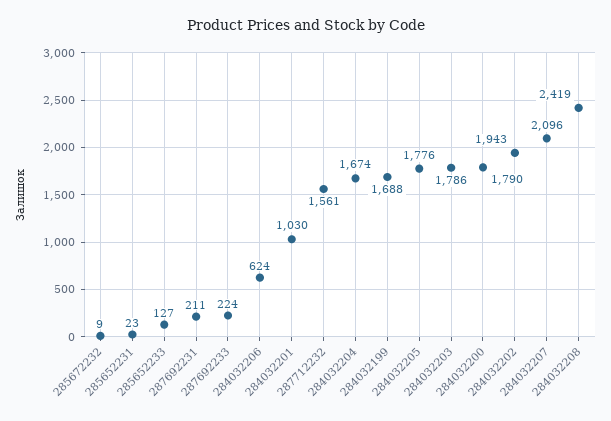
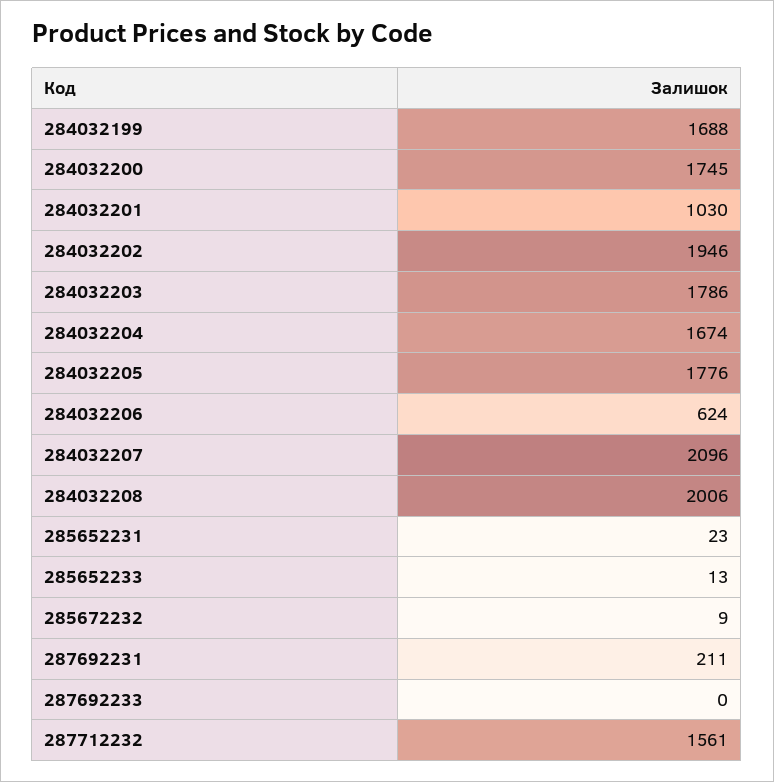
285652233: 127 -> 13
287692233: 224 -> 0
284032200: 1790 -> 1745
284032202: 1943 -> 1946
284032208: 2419 -> 2006

